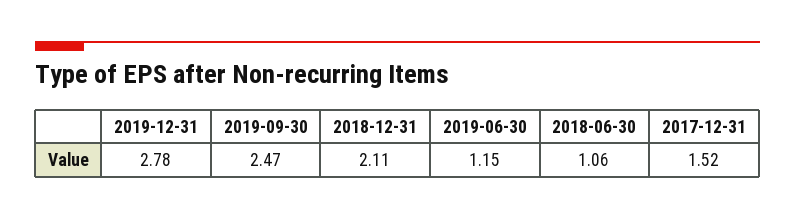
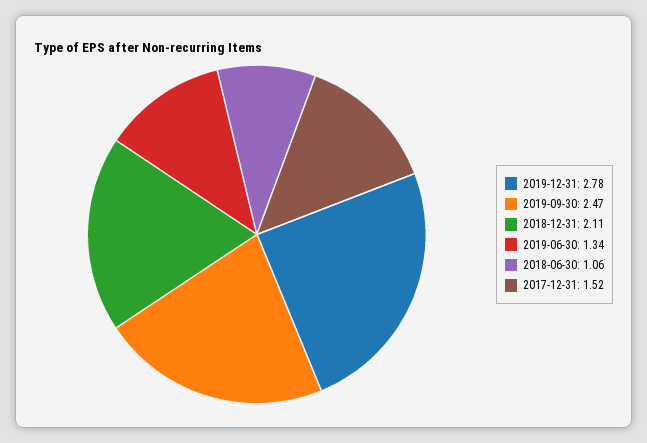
2019-06-30: 1.15 -> 1.34

